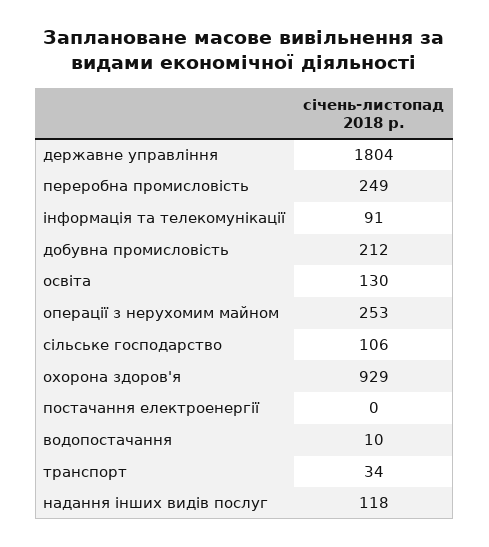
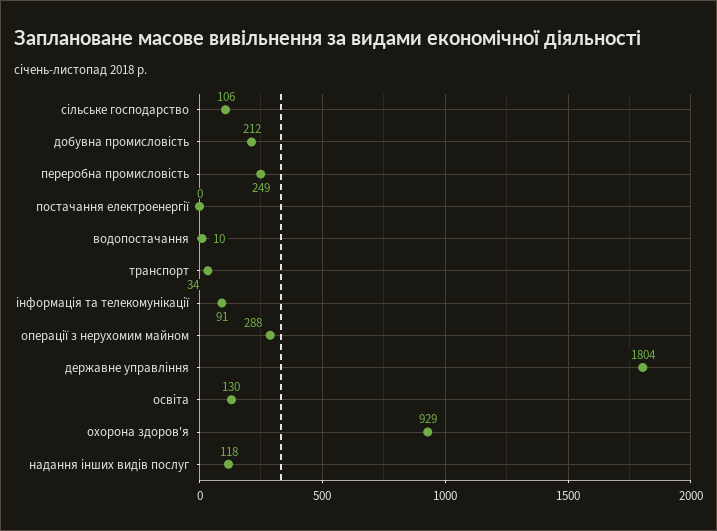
операції з нерухомим майном: 253 -> 288

